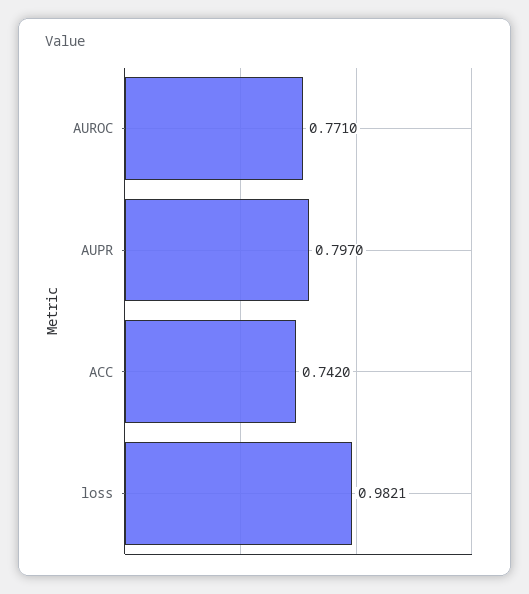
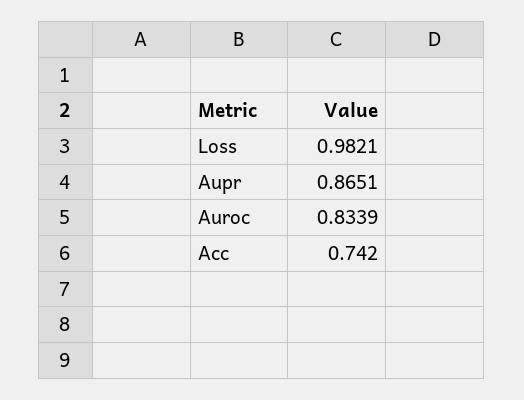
AUROC: 0.771 -> 0.8339
AUPR: 0.797 -> 0.8651

